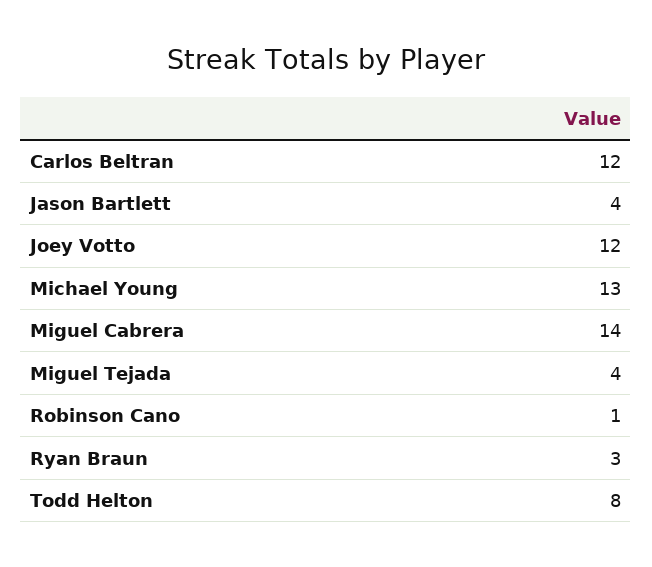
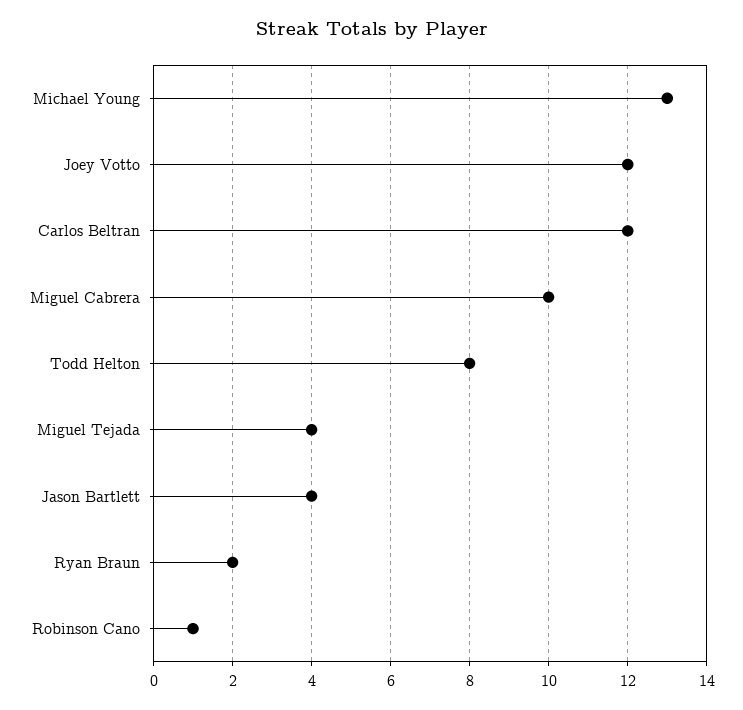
Miguel Cabrera: 14 -> 10
Ryan Braun: 3 -> 2

